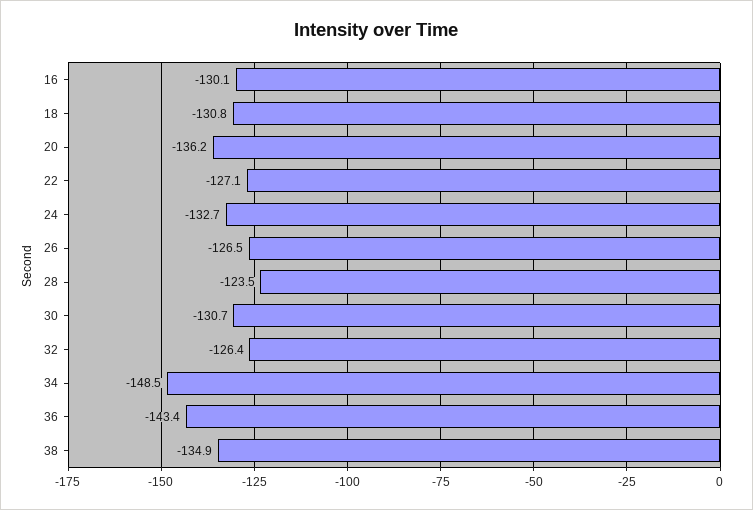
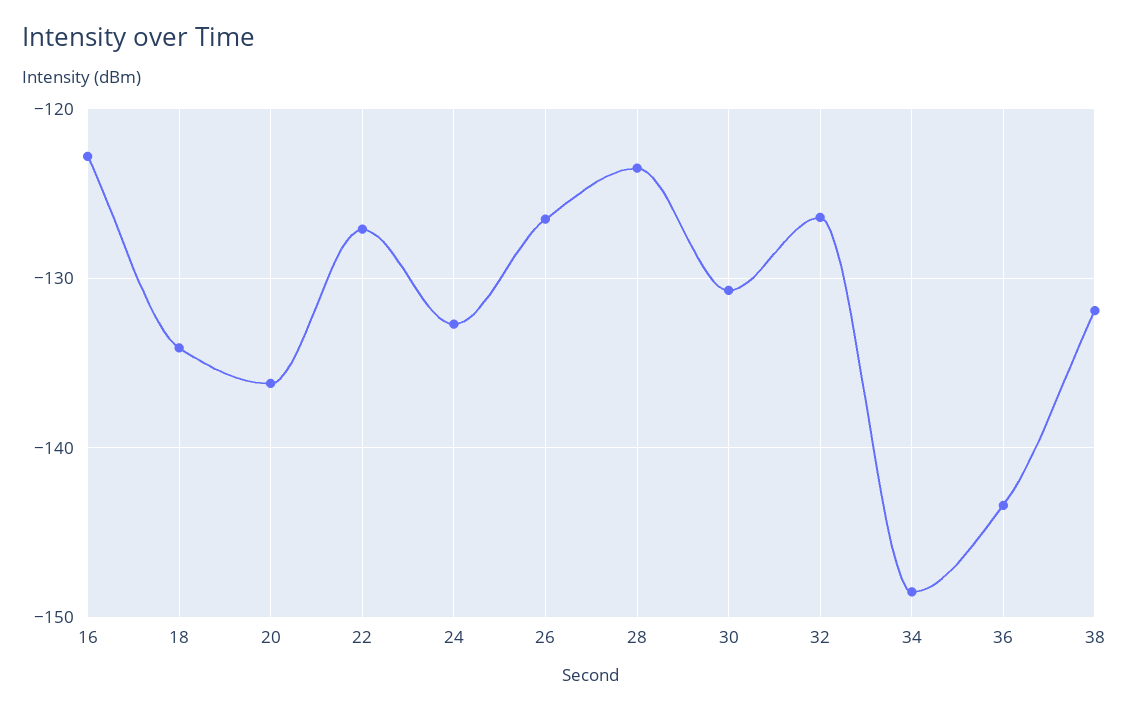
16: -130.1 -> -123
18: -130.8 -> -134
38: -134.9 -> -132

